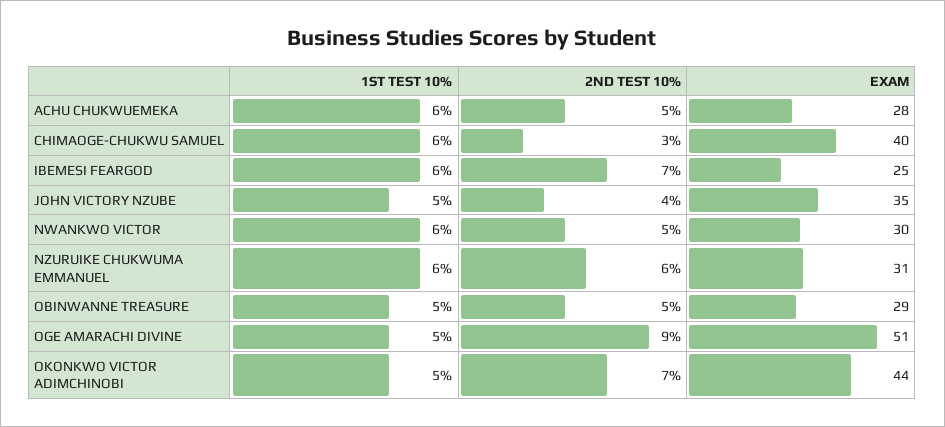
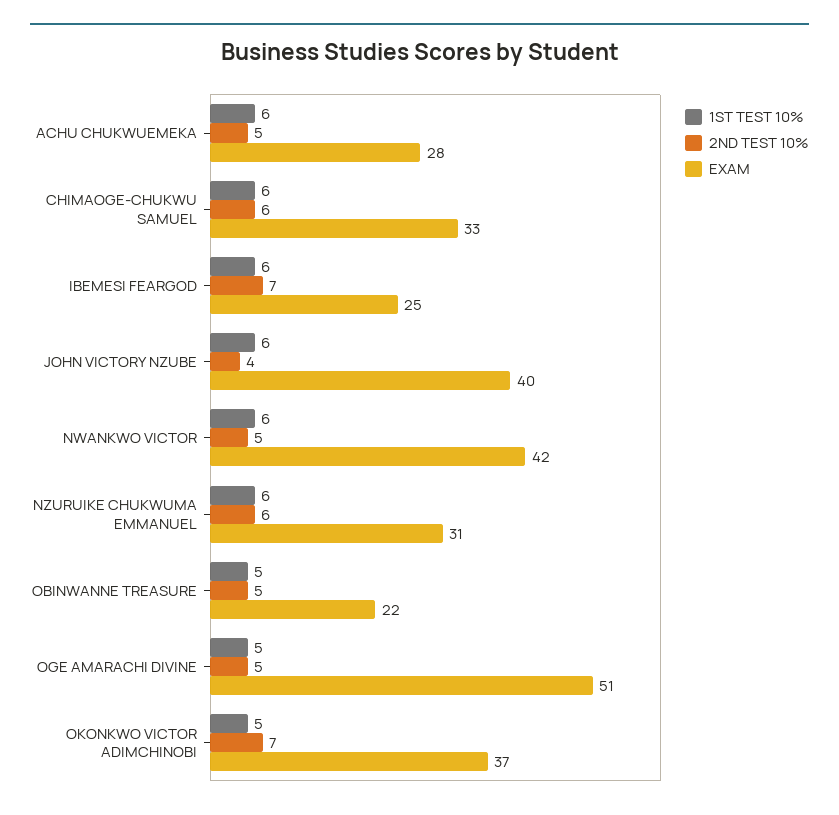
2ND TEST 10%, CHIMAOGE-CHUKWU SAMUEL: 3 -> 6
EXAM, CHIMAOGE-CHUKWU SAMUEL: 40 -> 33
1ST TEST 10%, JOHN VICTORY NZUBE: 5 -> 6
EXAM, JOHN VICTORY NZUBE: 35 -> 40
EXAM, NWANKWO VICTOR: 30 -> 42
EXAM, OBINWANNE TREASURE: 29 -> 22
2ND TEST 10%, OGE AMARACHI DIVINE: 9 -> 5
EXAM, OKONKWO VICTOR ADIMCHINOBI: 44 -> 37

